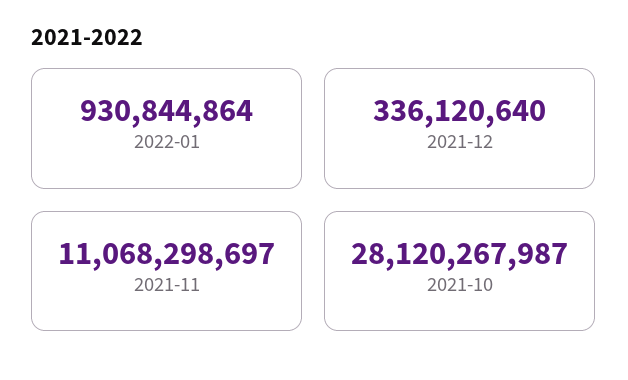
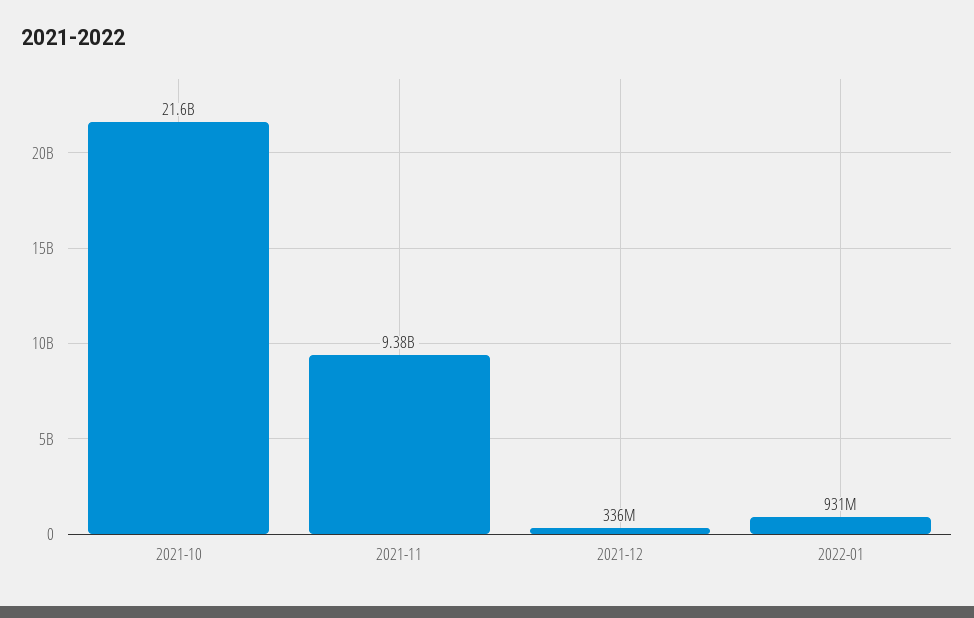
2021-11: 11068298697 -> 9380000000
2021-10: 28120267987 -> 21600000000

